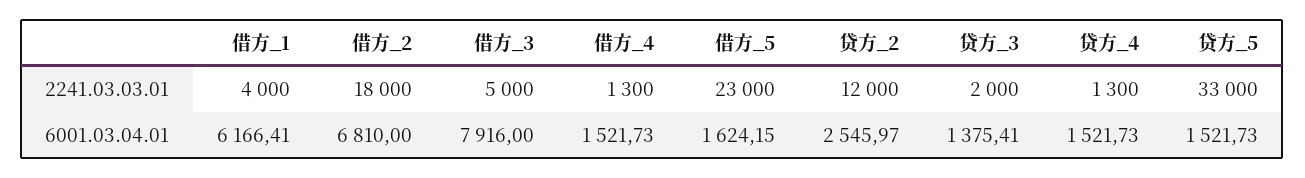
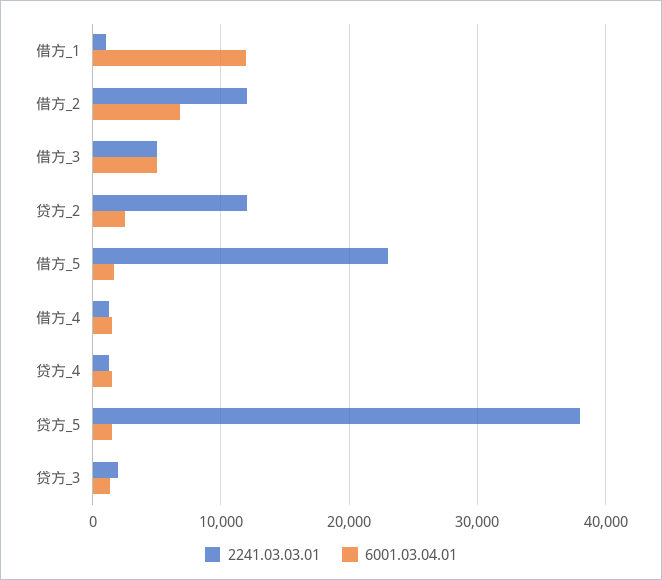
2241.03.03.01, 借方_1: 4000 -> 1000
2241.03.03.01, 借方_2: 18000 -> 12000
2241.03.03.01, 贷方_5: 33000 -> 38000
6001.03.04.01, 借方_1: 6166.41 -> 12000
6001.03.04.01, 借方_3: 7916 -> 5000

